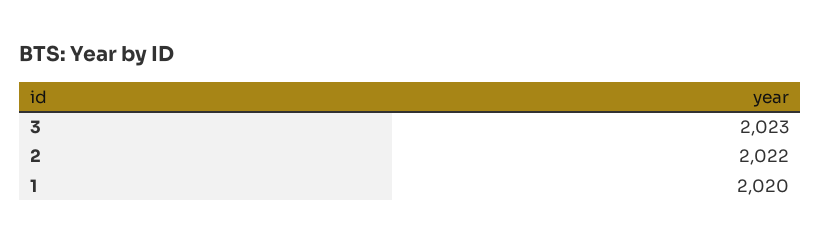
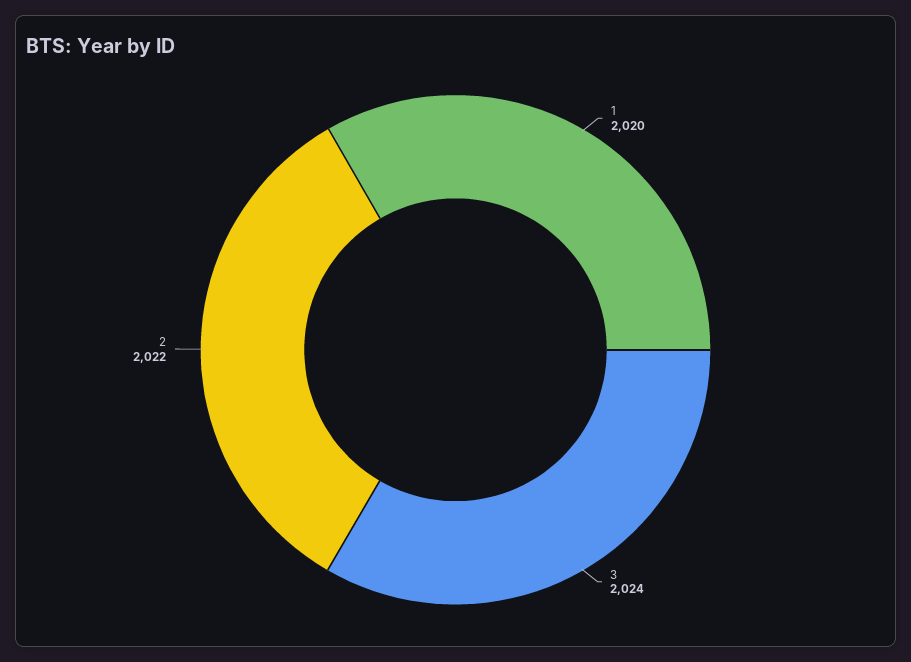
3: 2023 -> 2024

